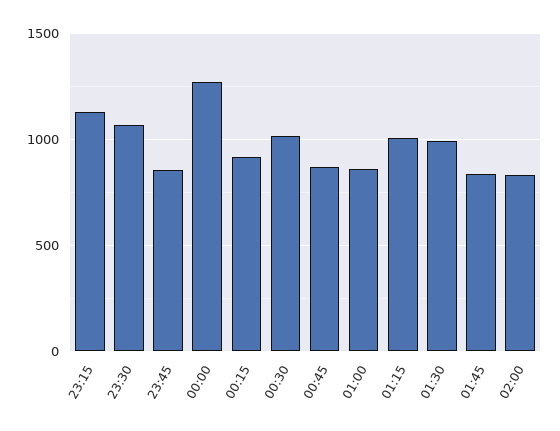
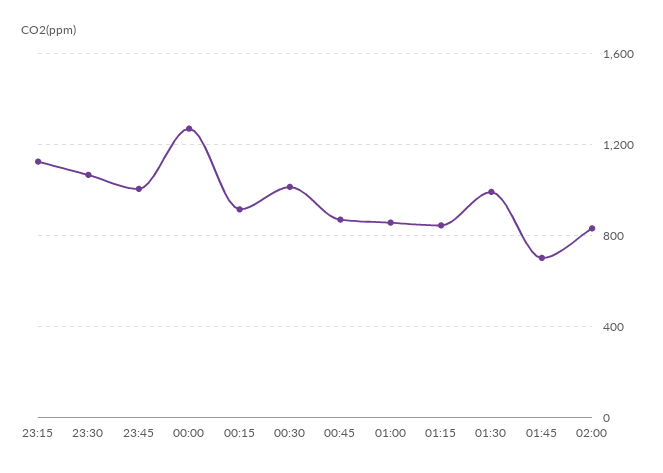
23:45: 850 -> 1000
01:15: 1000 -> 850
01:45: 850 -> 700

